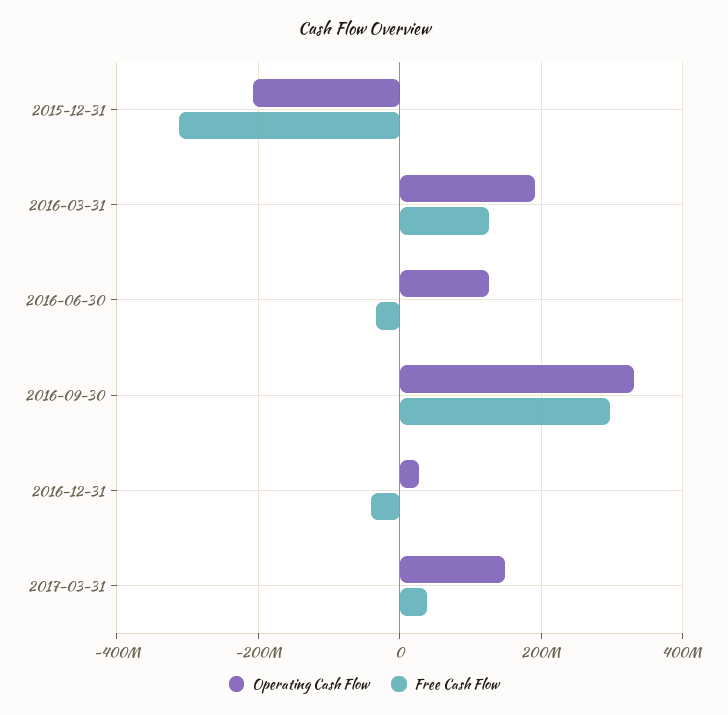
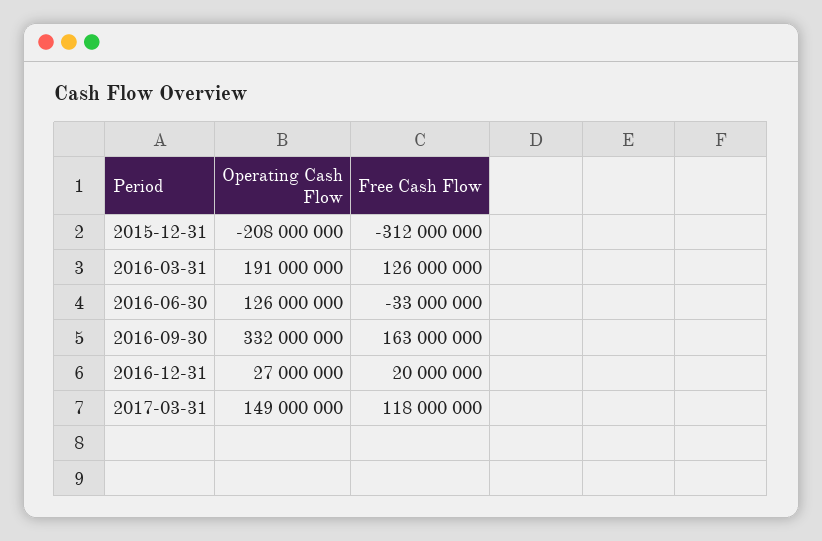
Free Cash Flow, 2016-09-30: 300000000 -> 163000000
Free Cash Flow, 2016-12-31: -40000000 -> 20000000
Free Cash Flow, 2017-03-31: 40000000 -> 118000000

